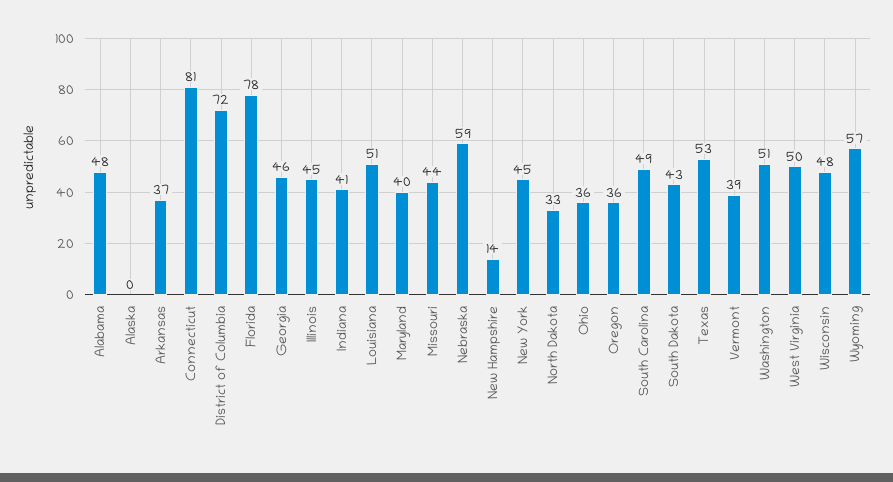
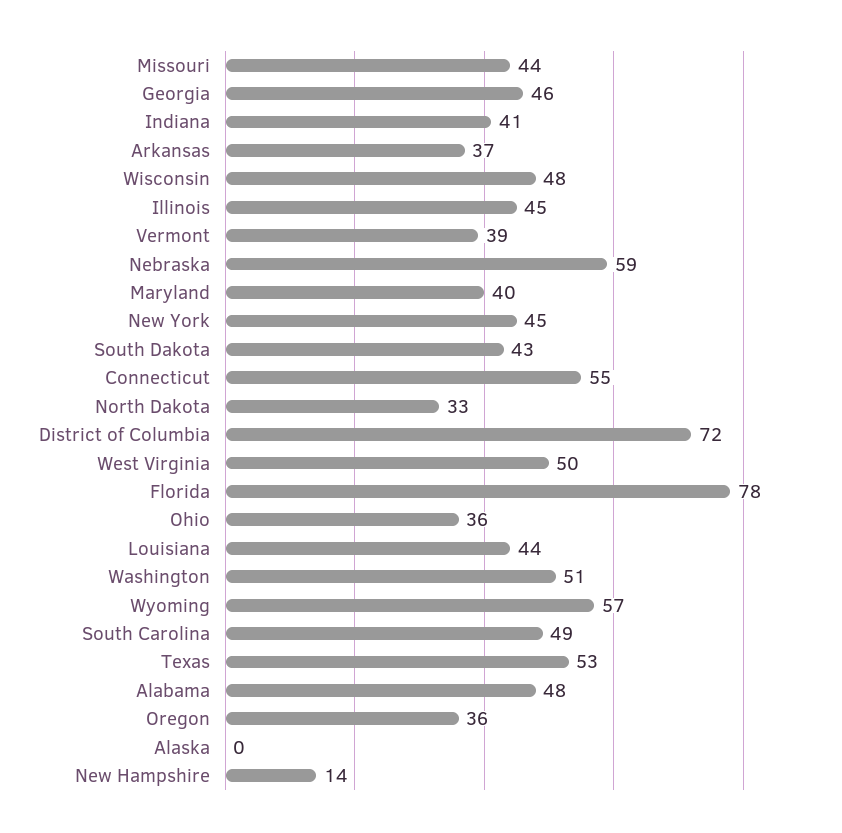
Connecticut: 81 -> 55
Louisiana: 51 -> 44

